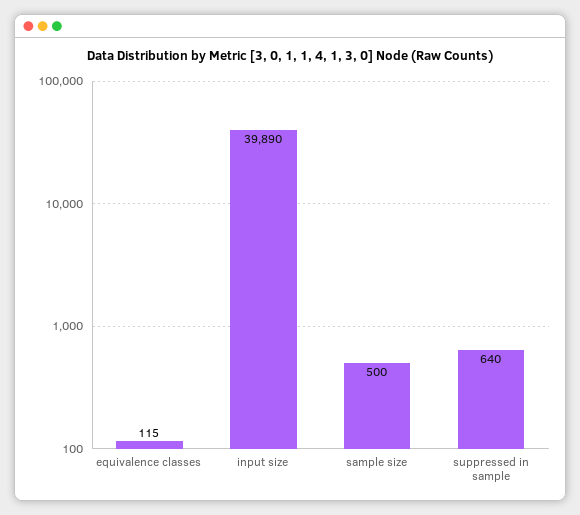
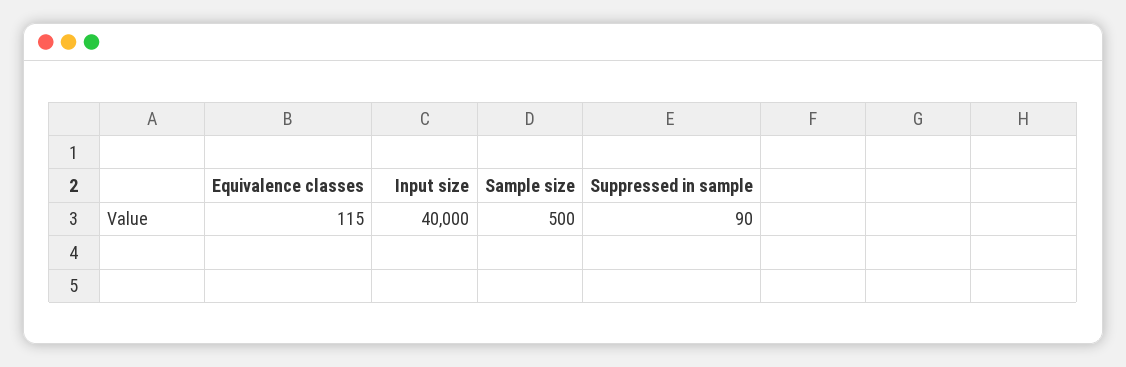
input size: 39890 -> 40000
suppressed in sample: 640 -> 90

